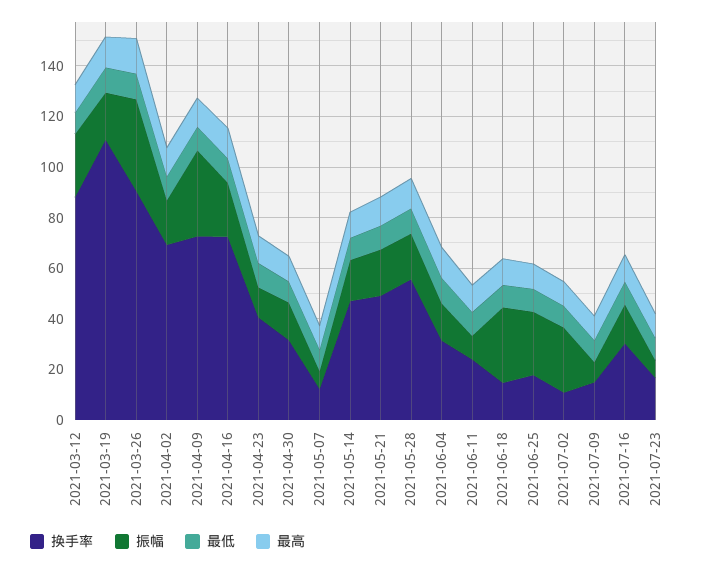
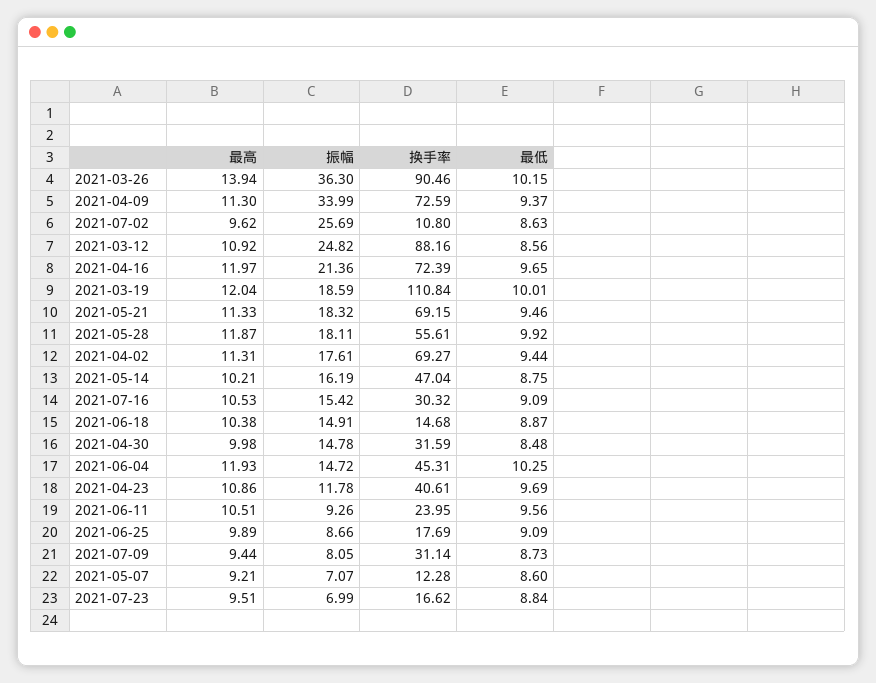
换手率, 2021-05-21: 50 -> 69.15
换手率, 2021-06-04: 30 -> 45.31
振幅, 2021-06-18: 30 -> 14.91
振幅, 2021-06-25: 25 -> 8.66
换手率, 2021-07-09: 15 -> 31.14

